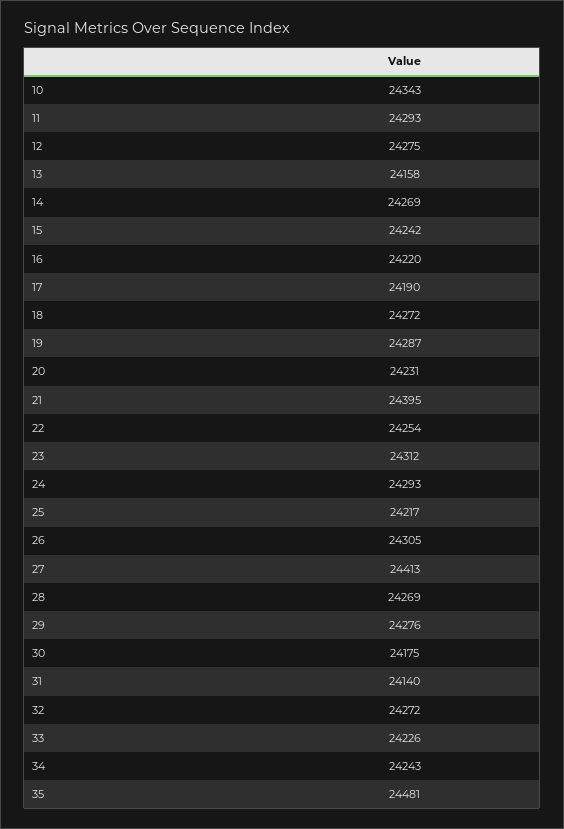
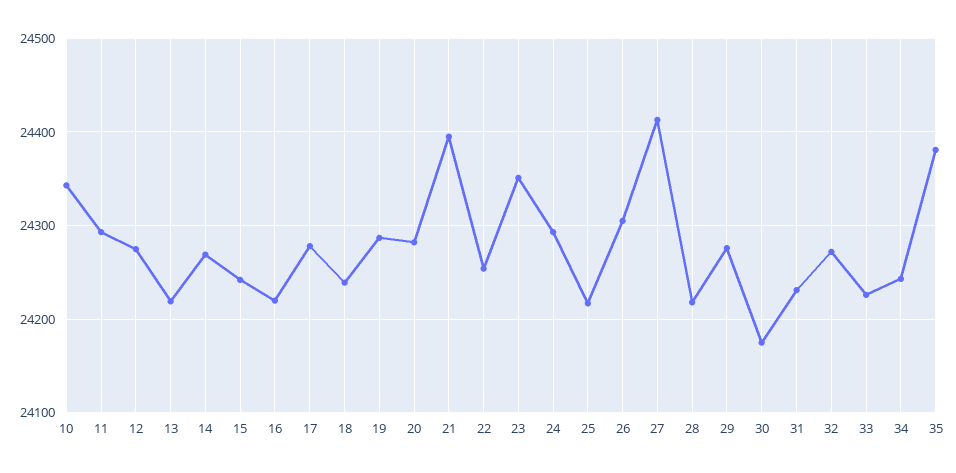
13: 24158 -> 24220
17: 24190 -> 24280
18: 24272 -> 24240
20: 24231 -> 24280
23: 24312 -> 24350
28: 24269 -> 24220
31: 24140 -> 24230
35: 24481 -> 24380

